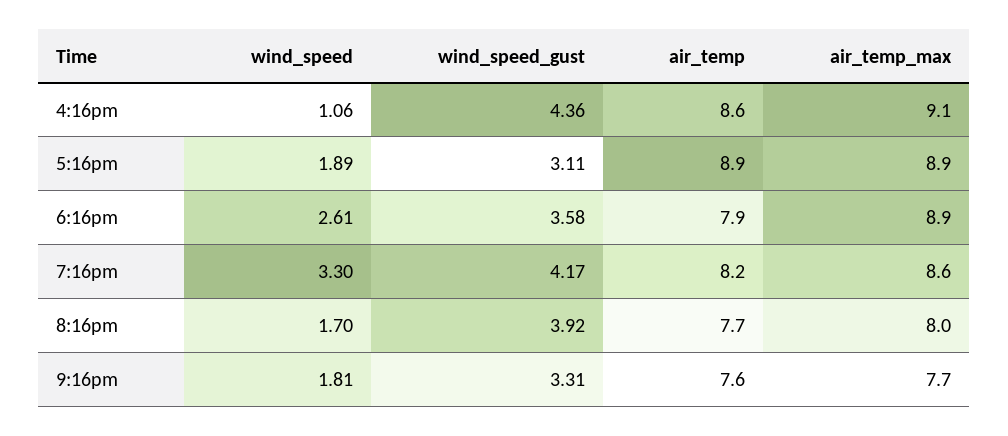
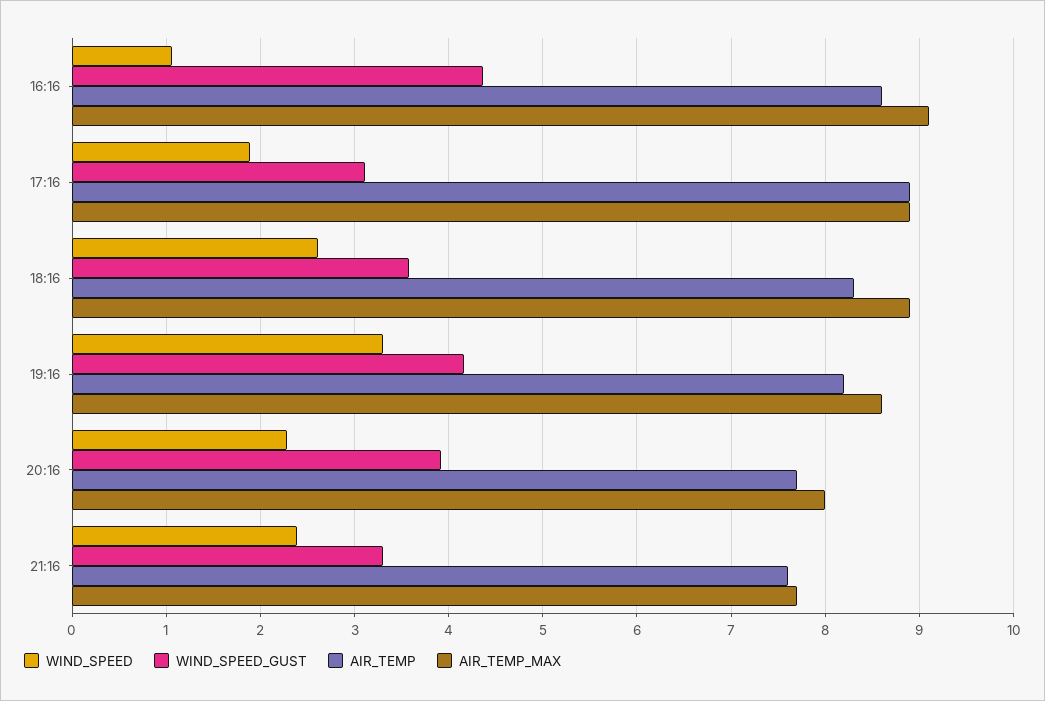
air_temp, 6:16pm: 7.9 -> 8.3
wind_speed, 8:16pm: 1.7 -> 2.3
wind_speed, 9:16pm: 1.81 -> 2.4

